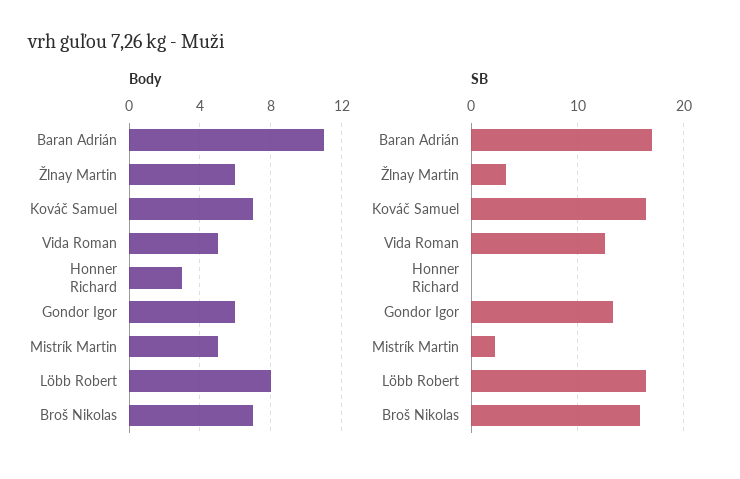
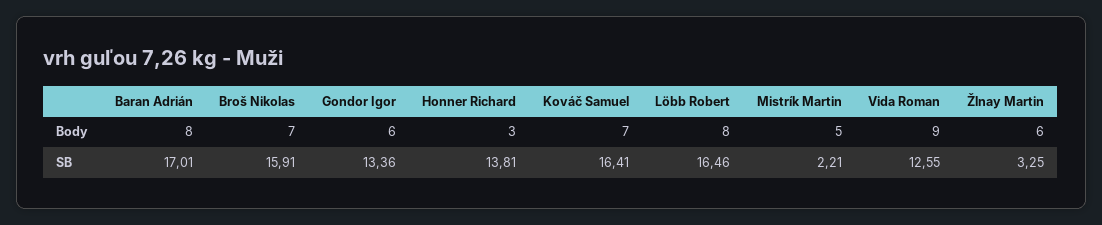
Body, Baran Adrián: 11 -> 8
Body, Vida Roman: 5 -> 9
SB, Honner Richard: 0 -> 13.81

